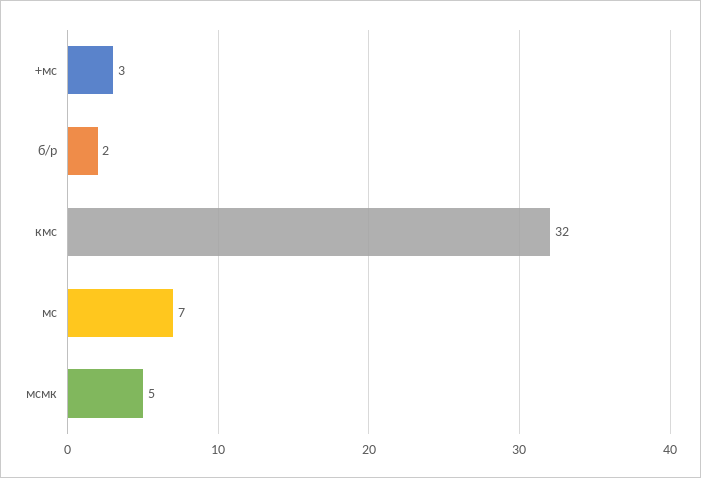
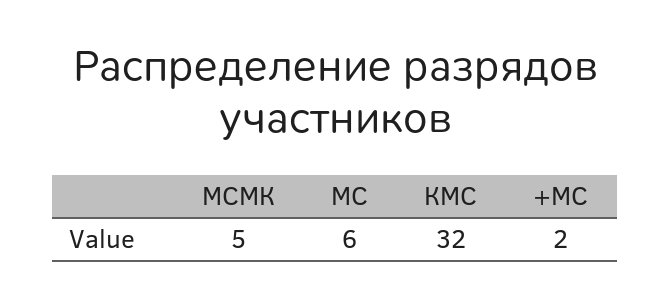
+мс: 3 -> 2
б/р: 2 -> none
мс: 7 -> 6

